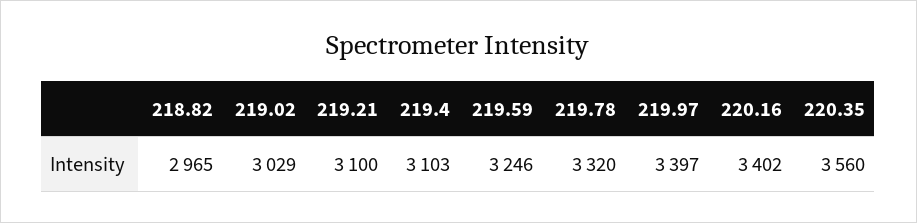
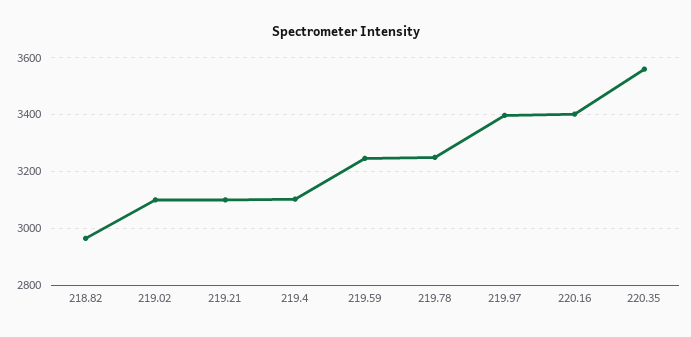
219.02: 3029 -> 3100
219.78: 3320 -> 3250

